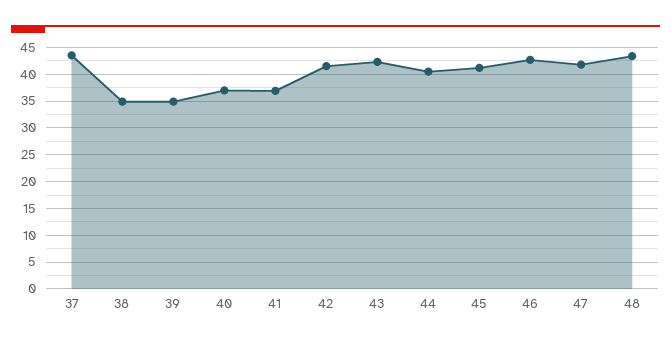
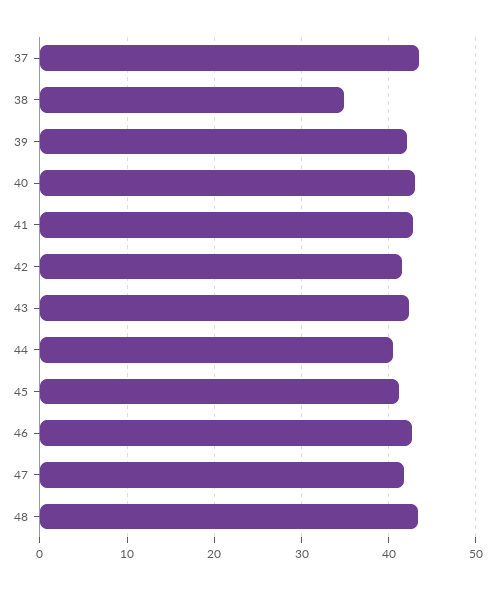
39: 35 -> 42
40: 37.5 -> 43
41: 37.5 -> 43

